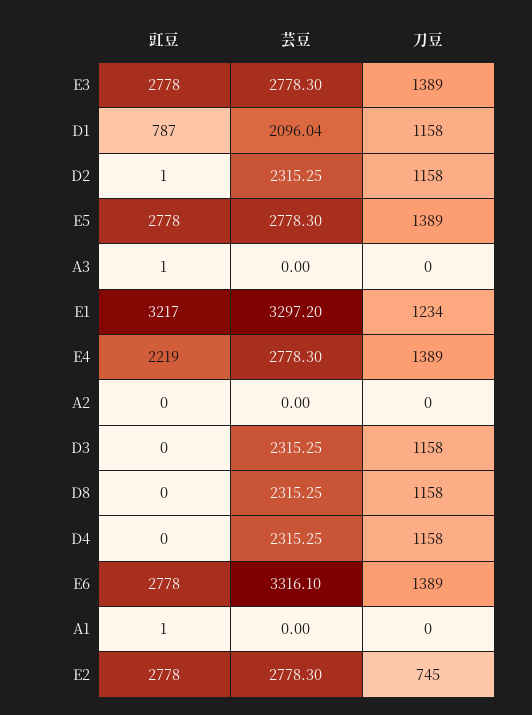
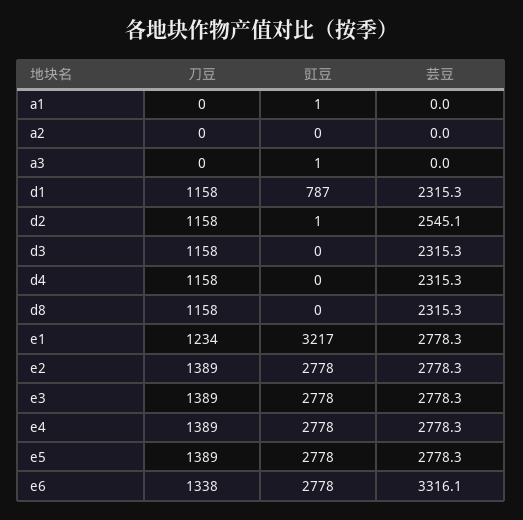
芸豆, D1: 2096.04 -> 2315.3
芸豆, D2: 2315.25 -> 2545.1
芸豆, E1: 3297.2 -> 2778.3
豇豆, E4: 2219 -> 2778
刀豆, E6: 1389 -> 1338
刀豆, E2: 745 -> 1389

